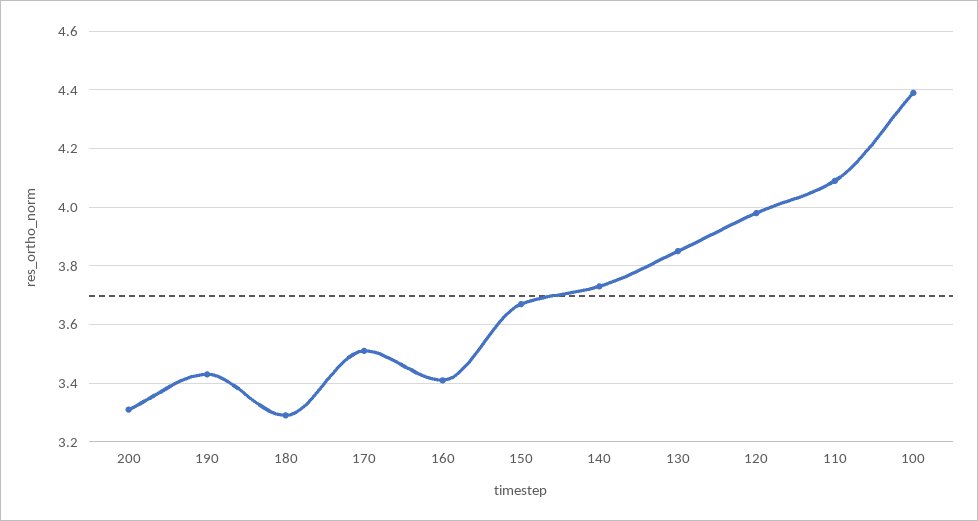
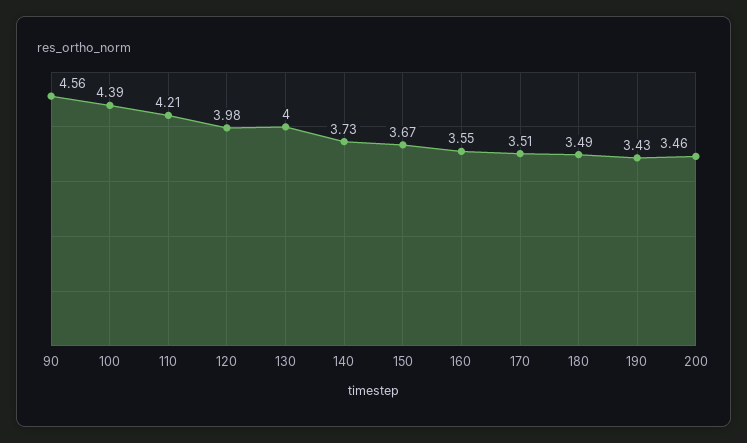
200: 3.3 -> 3.46
180: 3.3 -> 3.49
160: 3.4 -> 3.55
130: 3.85 -> 4
110: 4.1 -> 4.21
90: none -> 4.56

